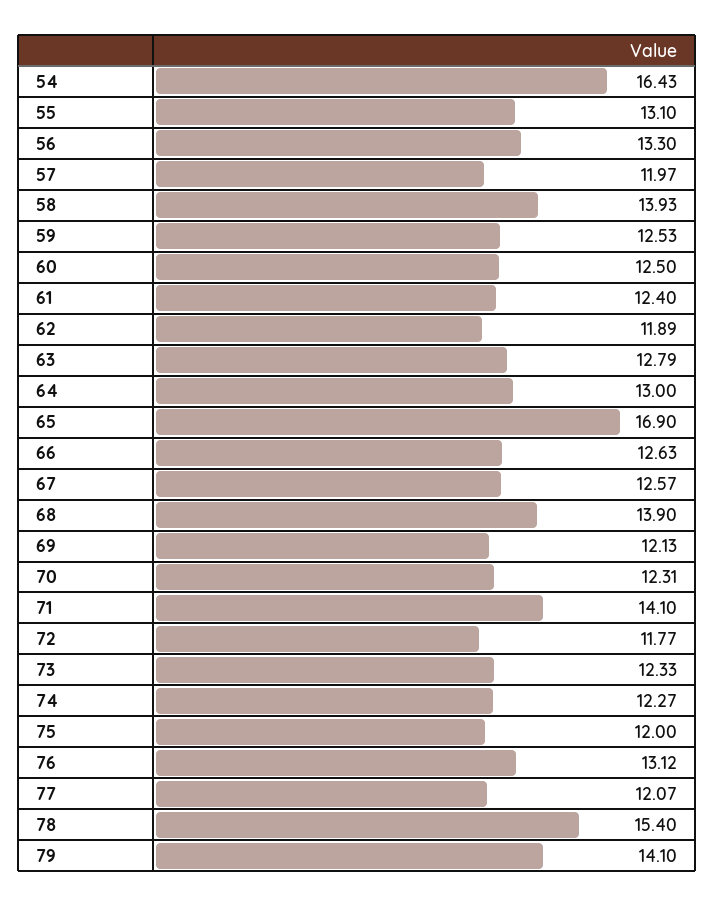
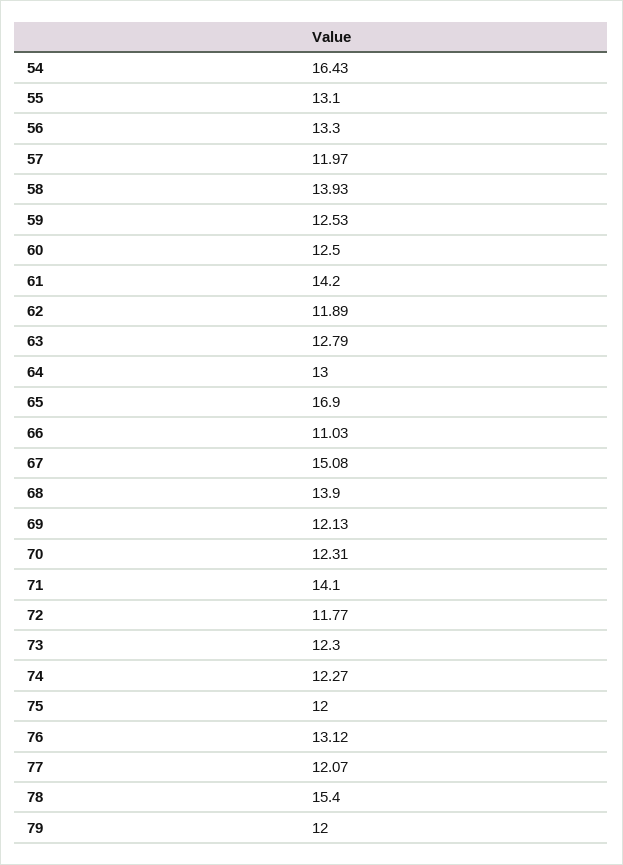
61: 12.4 -> 14.2
66: 12.63 -> 11.03
67: 12.57 -> 15.08
73: 12.33 -> 12.3
79: 14.1 -> 12

